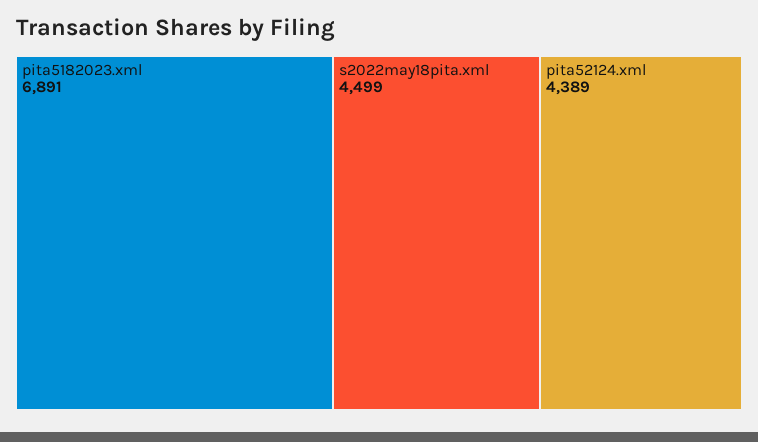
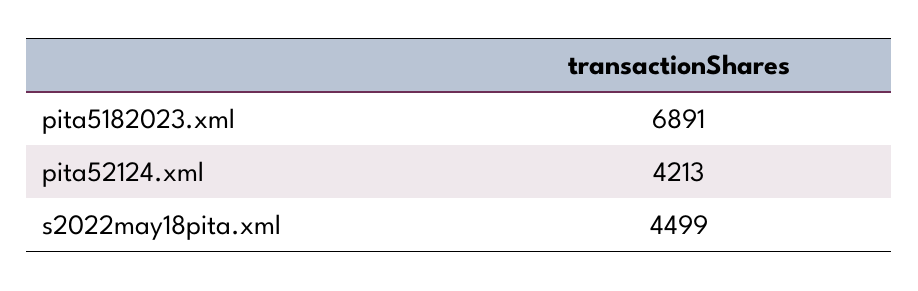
pita52124.xml: 4389 -> 4213

